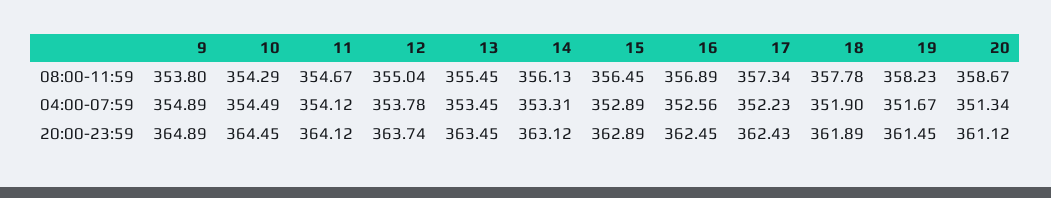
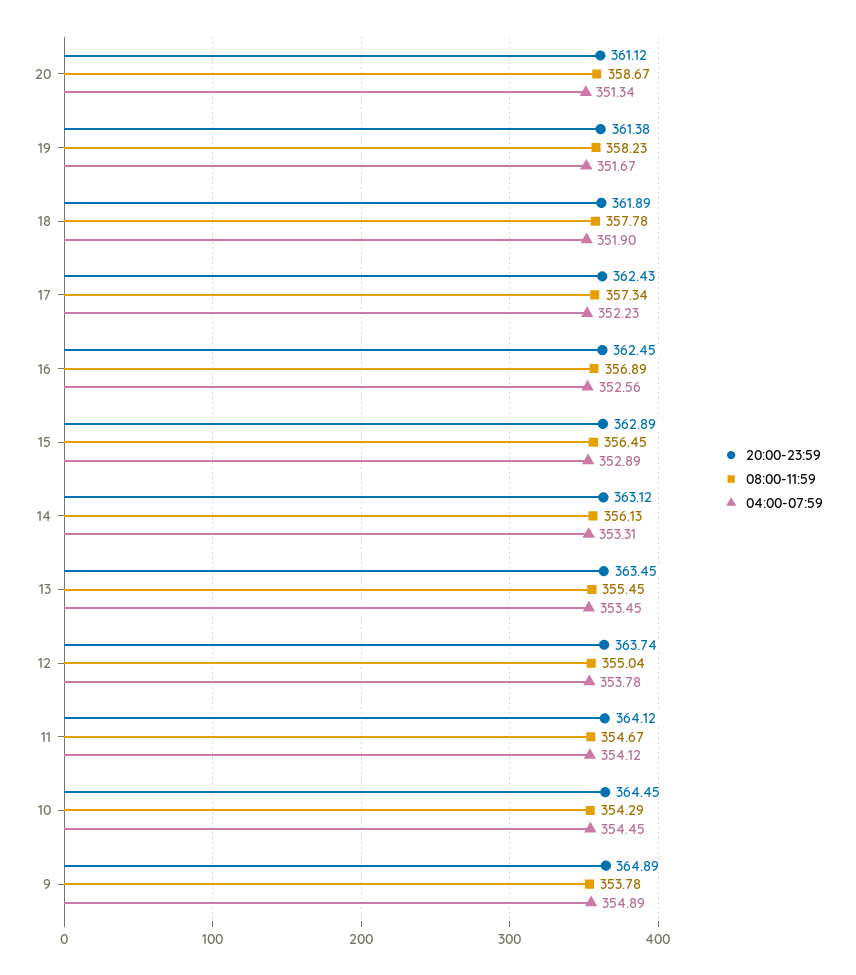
08:00-11:59, 9: 353.8 -> 353.78
04:00-07:59, 10: 354.49 -> 354.45
20:00-23:59, 19: 361.45 -> 361.38

